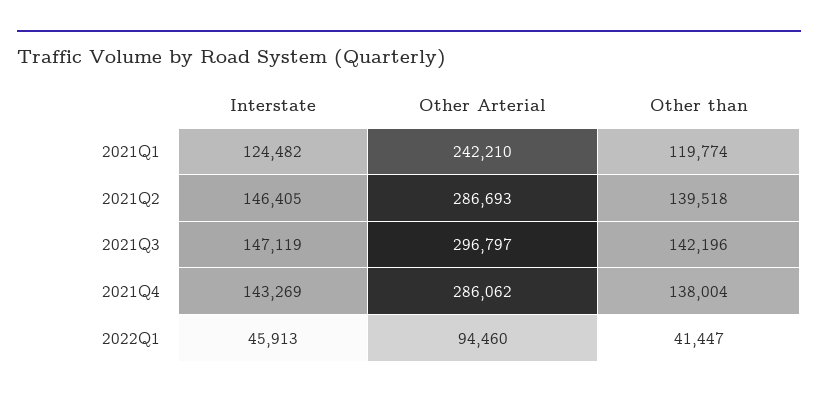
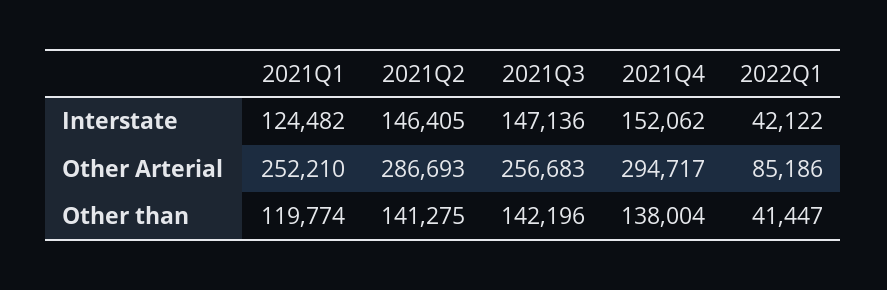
Other Arterial, 2021Q1: 242210 -> 252210
Other than, 2021Q2: 139518 -> 141275
Interstate, 2021Q3: 147119 -> 147136
Other Arterial, 2021Q3: 296797 -> 256683
Interstate, 2021Q4: 143269 -> 152062
Other Arterial, 2021Q4: 286062 -> 294717
Interstate, 2022Q1: 45913 -> 42122
Other Arterial, 2022Q1: 94460 -> 85186

